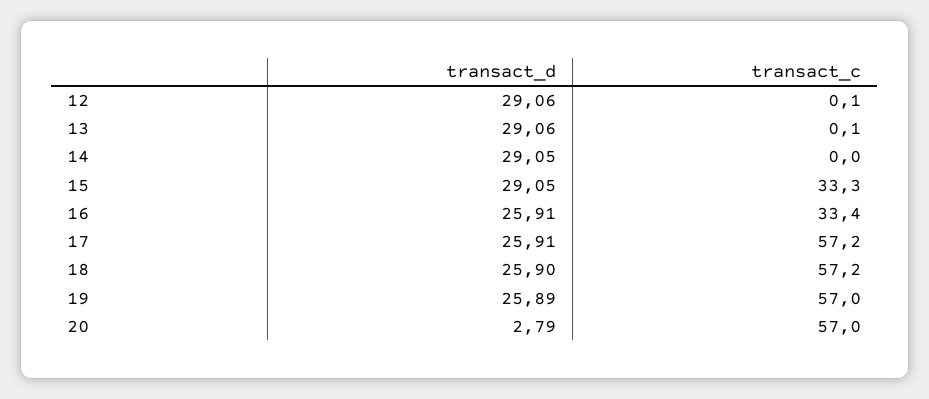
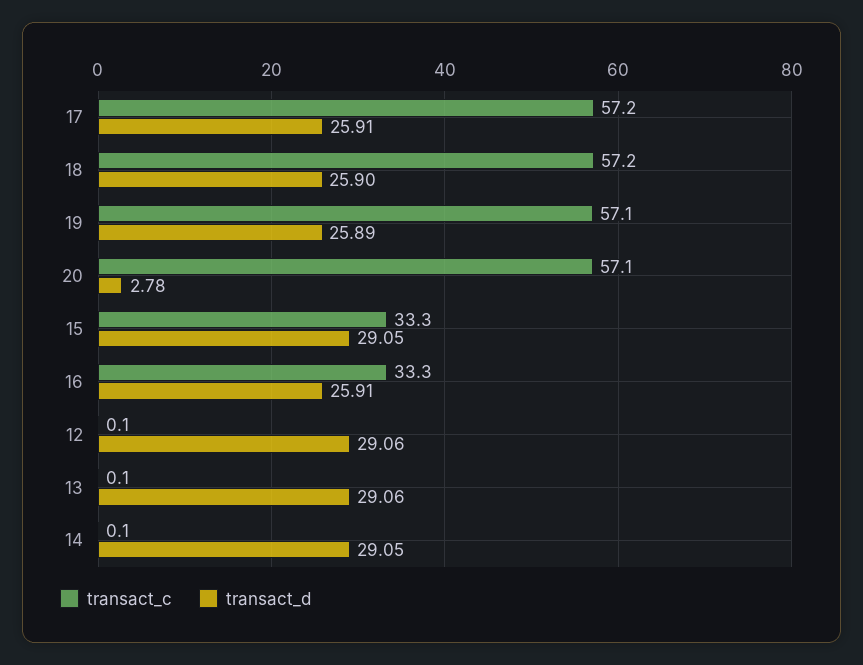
transact_c, 14: 0 -> 0.1
transact_c, 16: 33.4 -> 33.3
transact_c, 19: 57 -> 57.1
transact_d, 20: 2.79 -> 2.78
transact_c, 20: 57 -> 57.1

